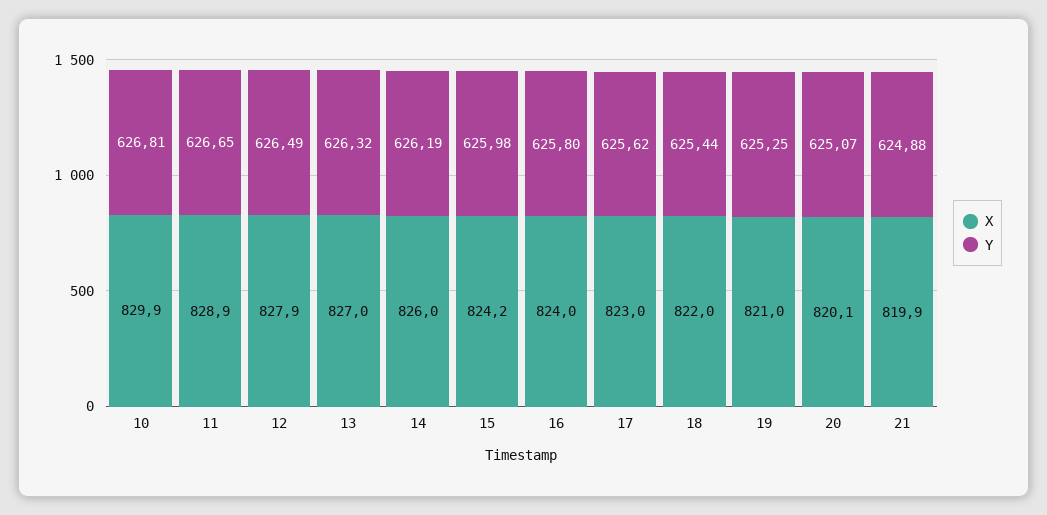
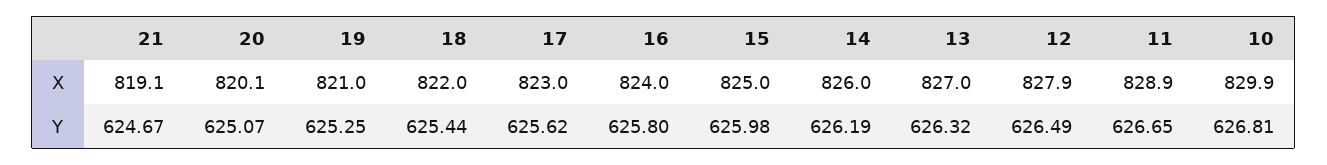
X, 15: 824.2 -> 825
X, 21: 819.9 -> 819.1
Y, 21: 624.88 -> 624.67

